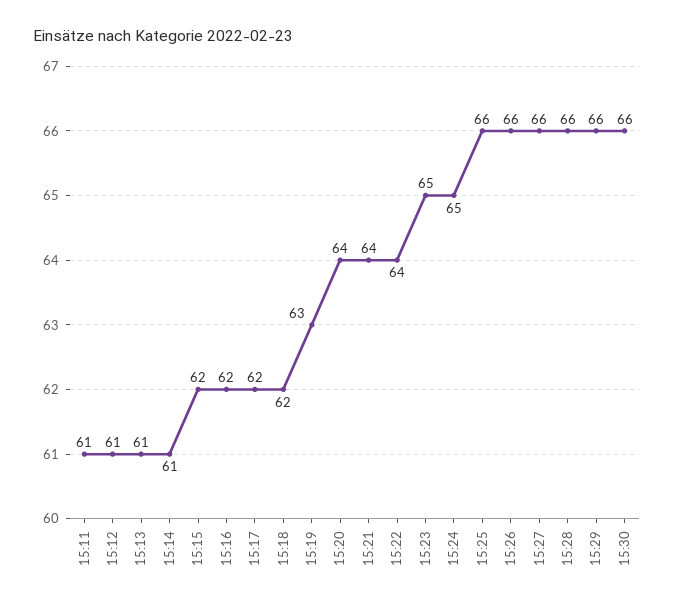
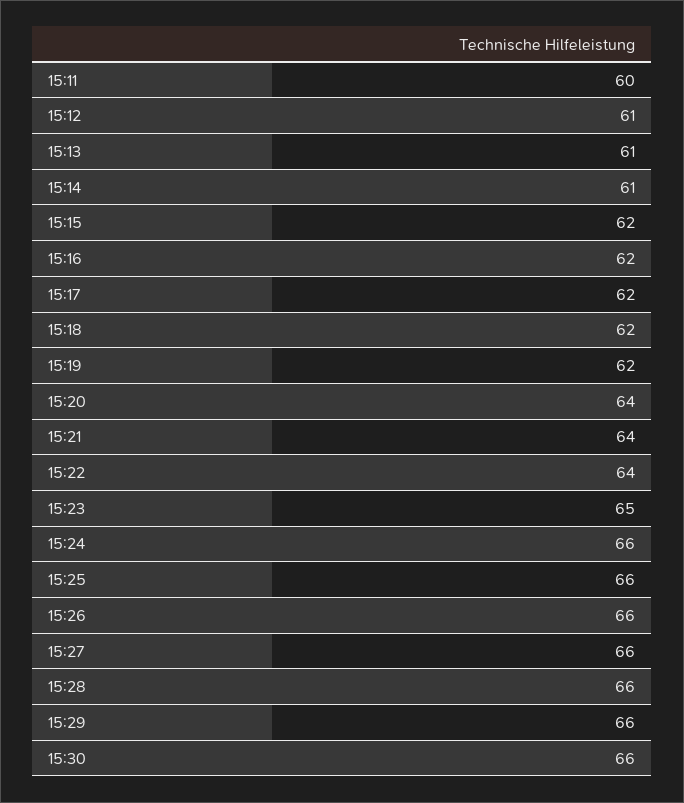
15:11: 61 -> 60
15:19: 63 -> 62
15:24: 65 -> 66

